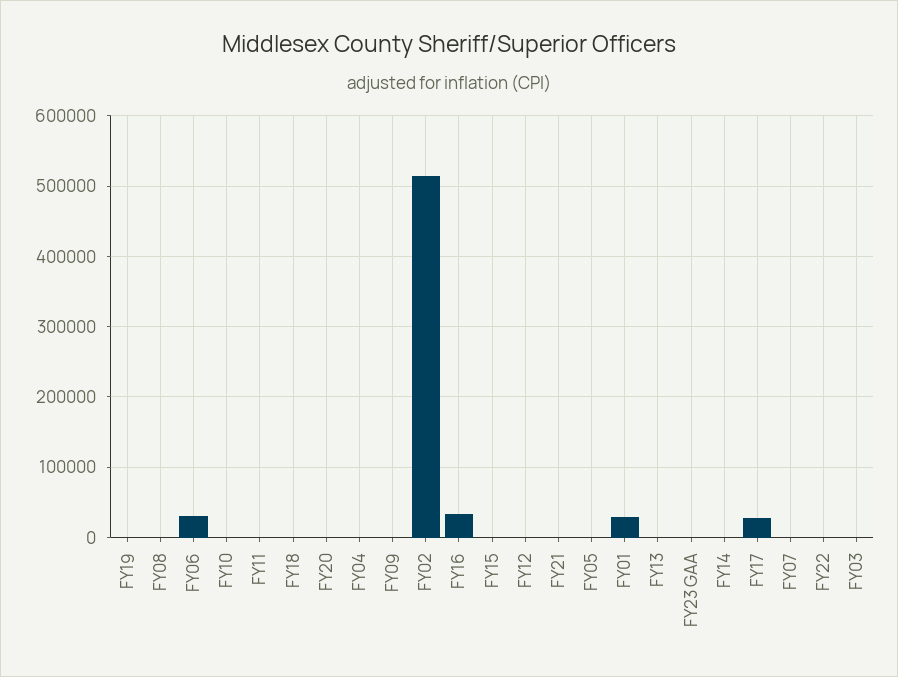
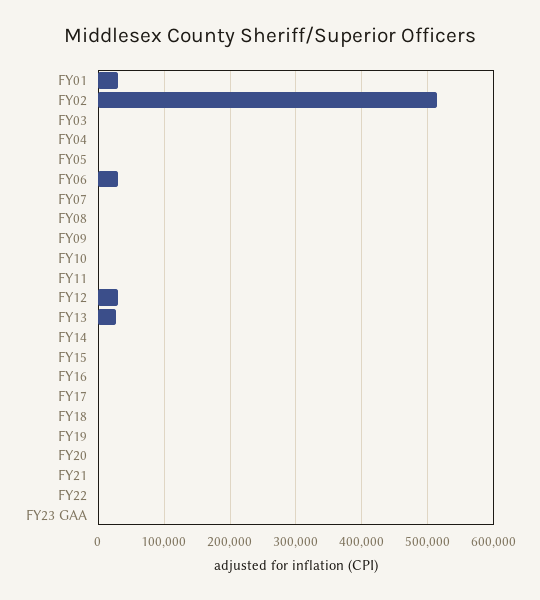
FY16: 30000 -> 0
FY12: 0 -> 30000
FY13: 0 -> 30000
FY17: 30000 -> 0

